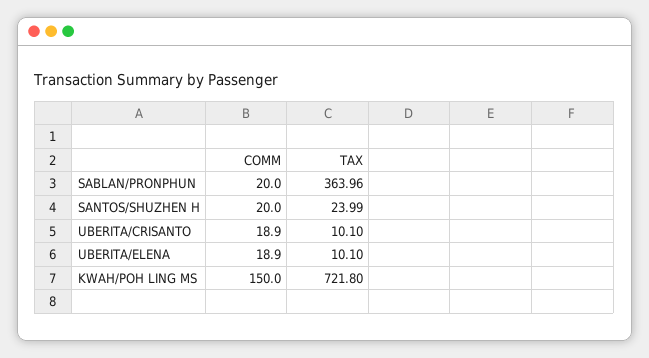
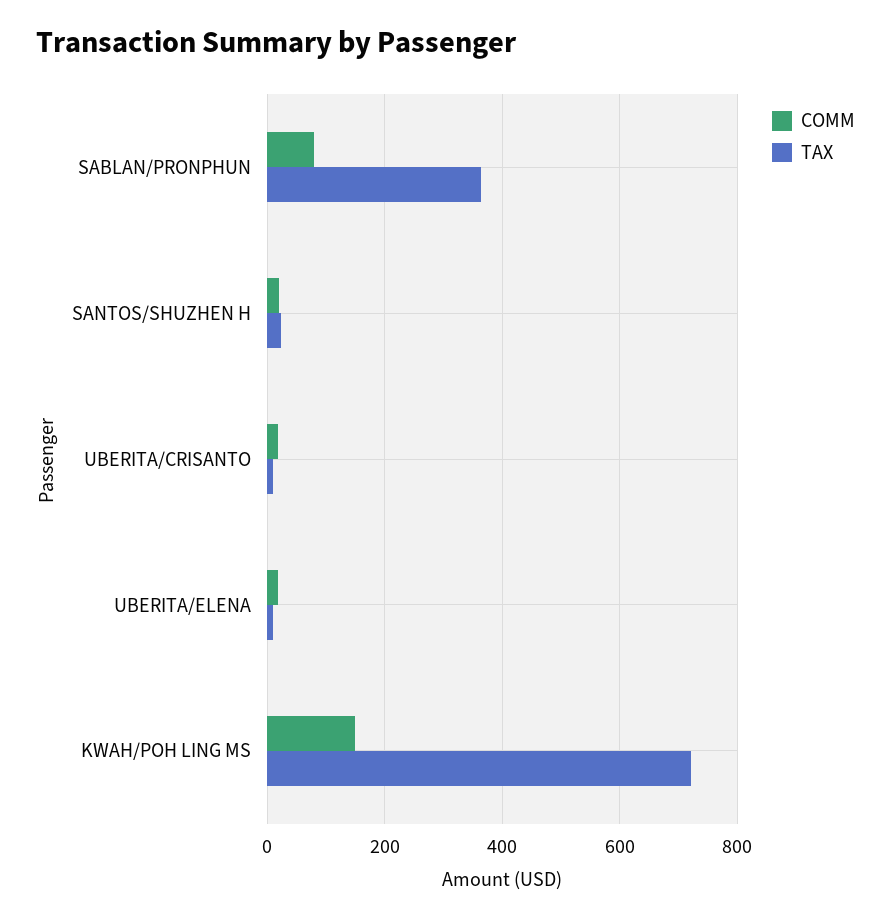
COMM, SABLAN/PRONPHUN: 20 -> 80

